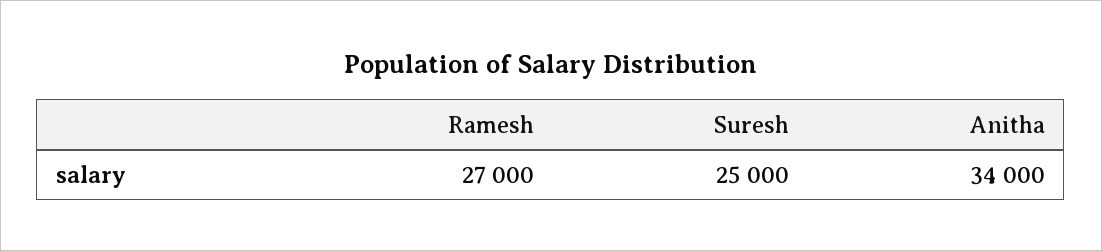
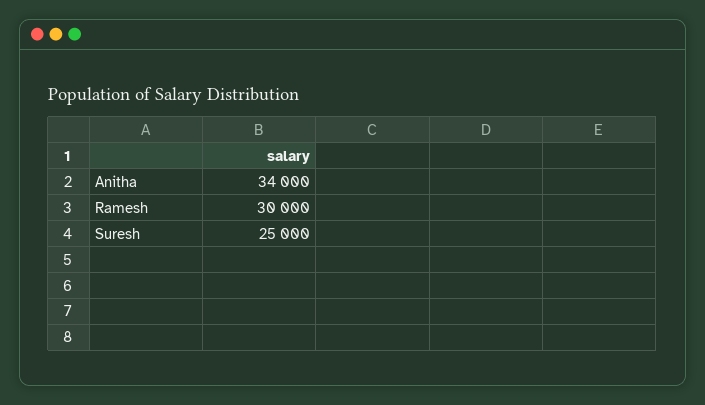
Ramesh: 27000 -> 30000

